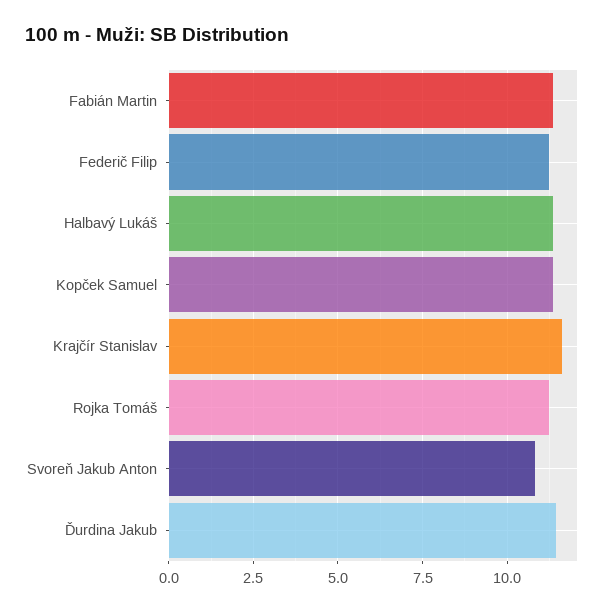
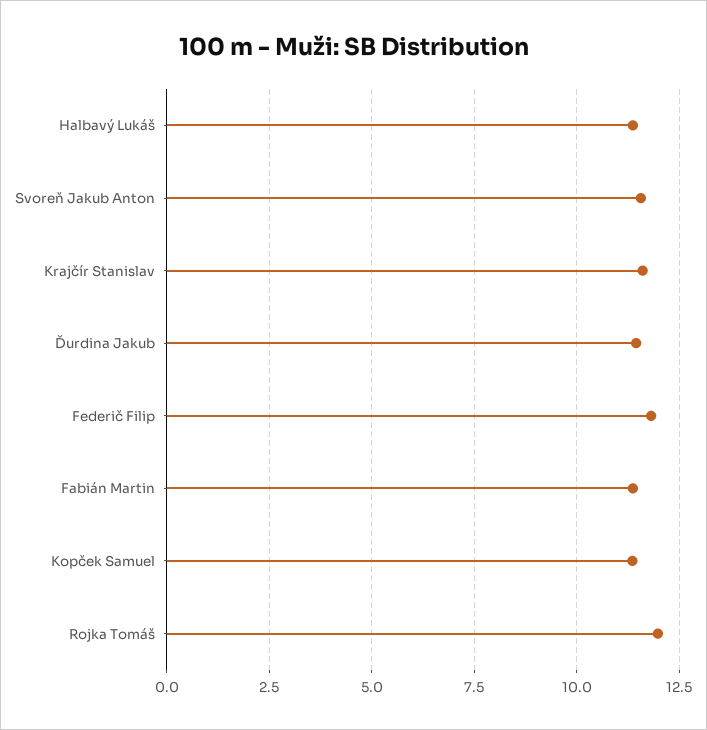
Federič Filip: 11.25 -> 11.75
Rojka Tomáš: 11.25 -> 12
Svoreň Jakub Anton: 10.75 -> 11.5

